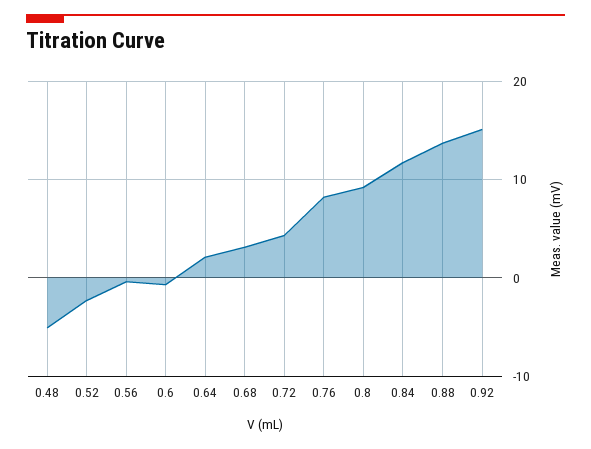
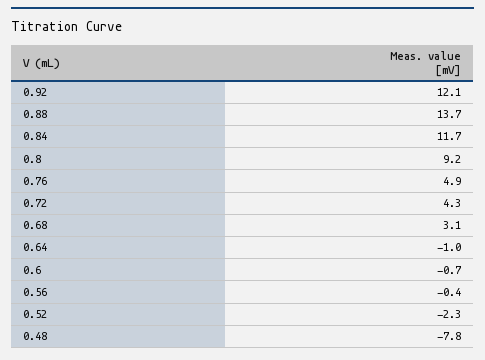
0.48: -5 -> -7.8
0.64: 2 -> -1
0.76: 8 -> 4.9
0.92: 15 -> 12.1

